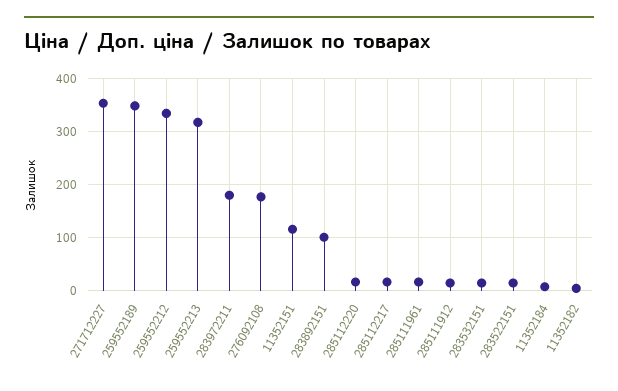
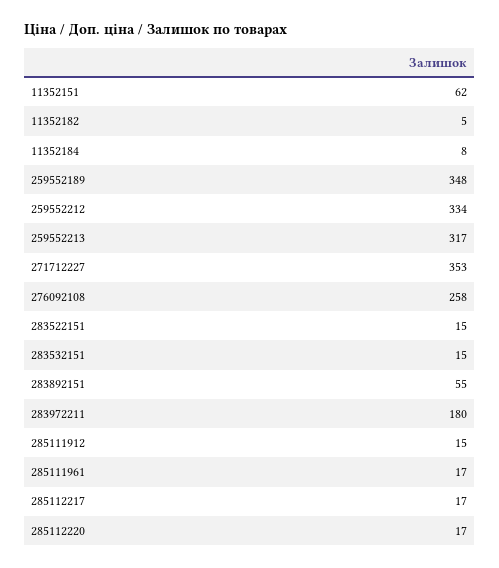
276092108: 180 -> 258
11352151: 120 -> 62
283892151: 100 -> 55

